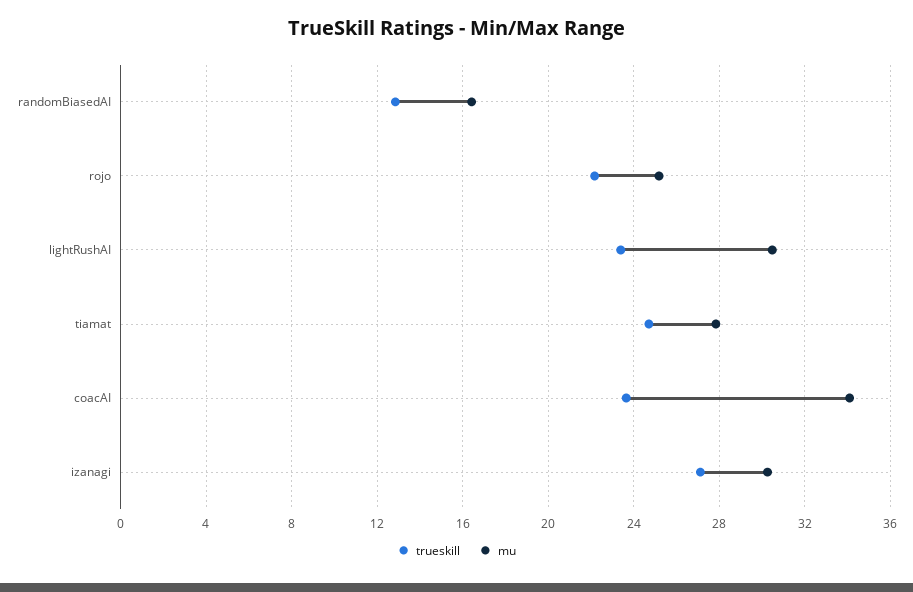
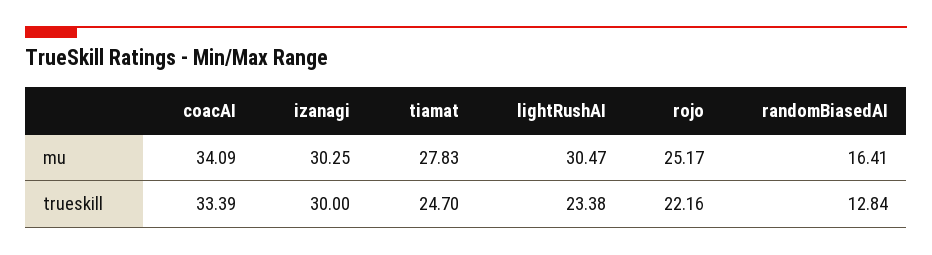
trueskill, coacAI: 23.5 -> 33.39
trueskill, izanagi: 27 -> 30

